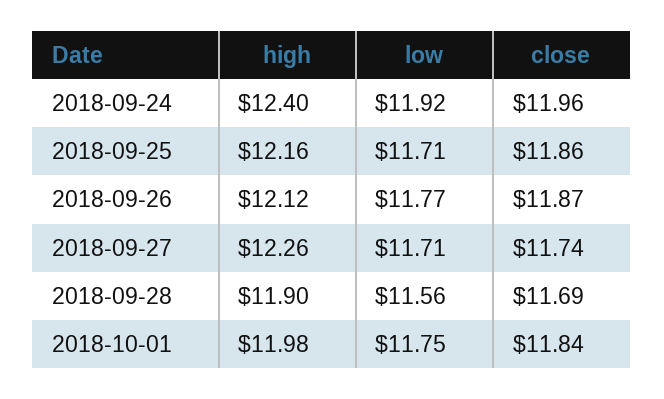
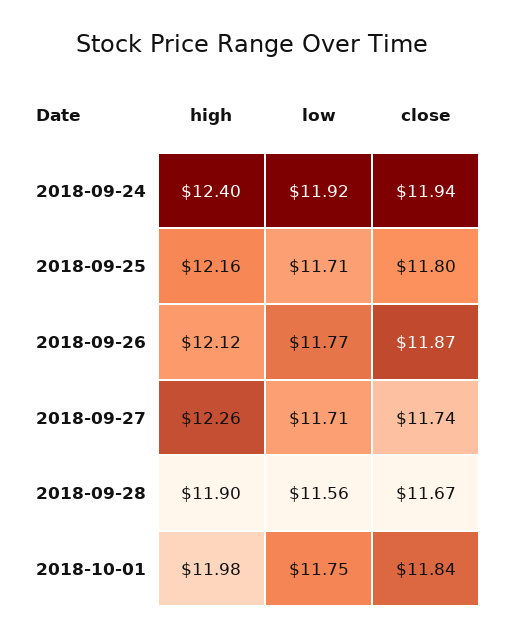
close, 2018-09-24: 11.96 -> 11.94
close, 2018-09-25: 11.86 -> 11.8
close, 2018-09-28: 11.69 -> 11.67

